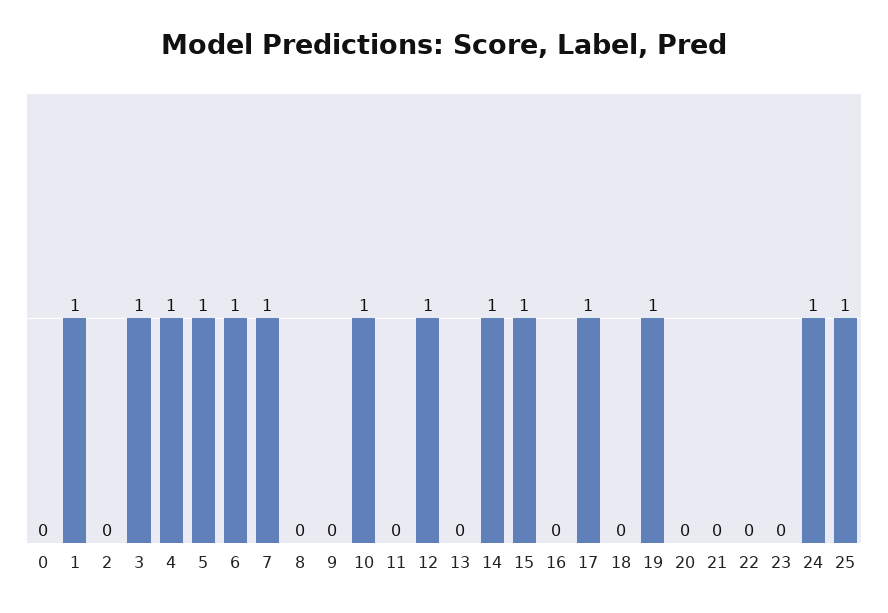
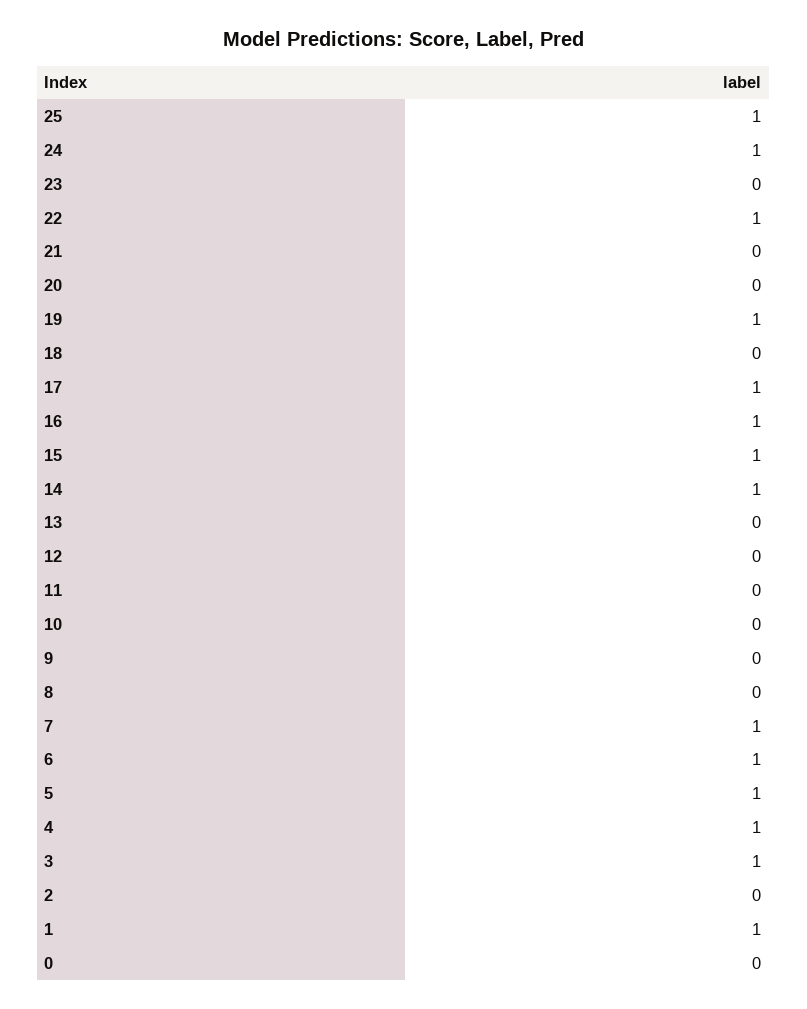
10: 1 -> 0
12: 1 -> 0
16: 0 -> 1
22: 0 -> 1

